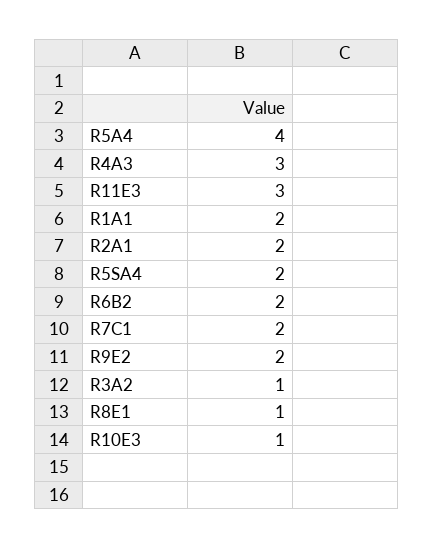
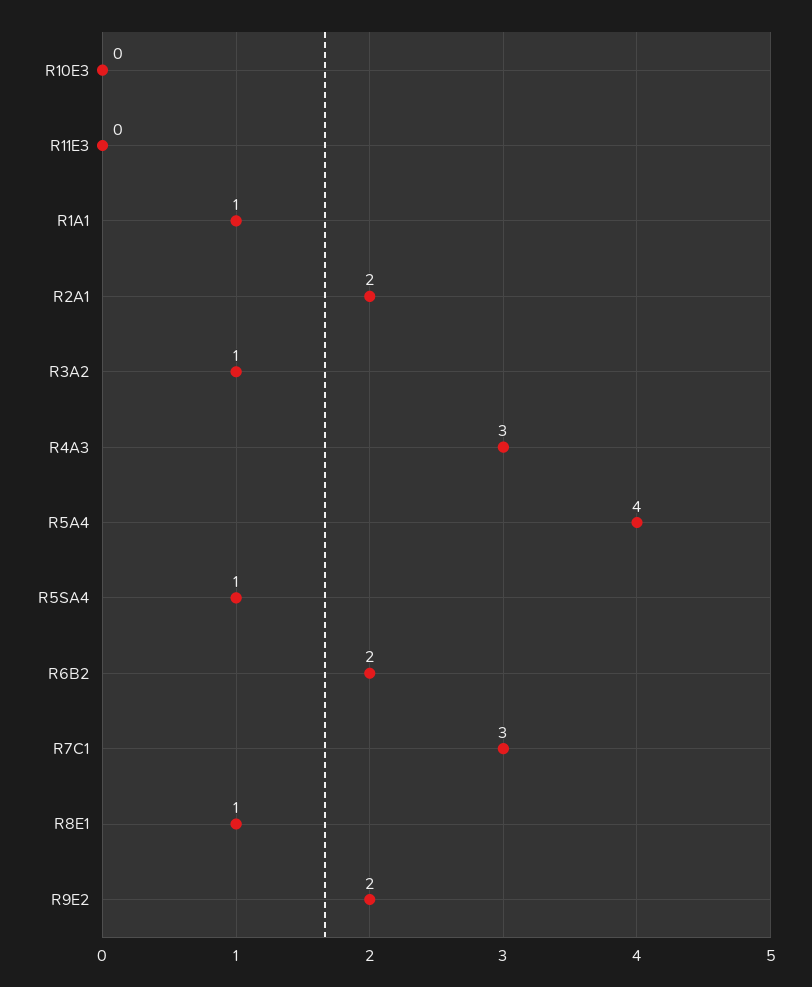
R11E3: 3 -> 0
R1A1: 2 -> 1
R5SA4: 2 -> 1
R7C1: 2 -> 3
R10E3: 1 -> 0

